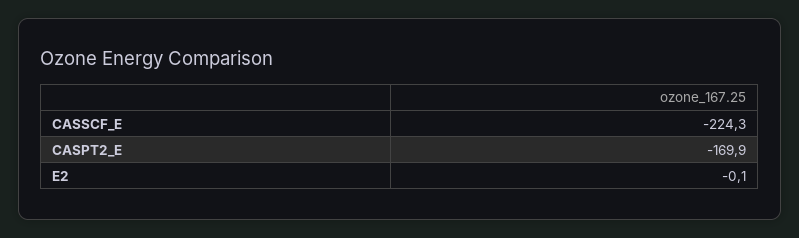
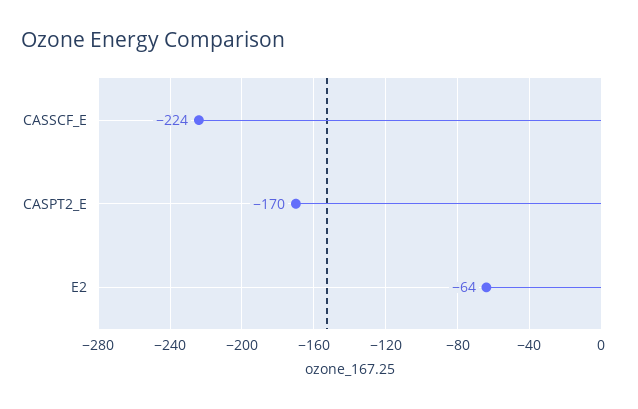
E2: -0.1 -> -64

